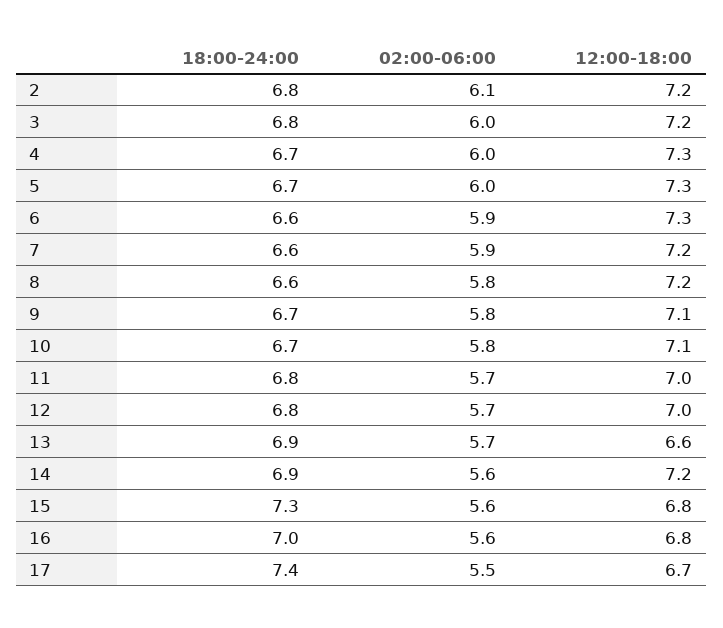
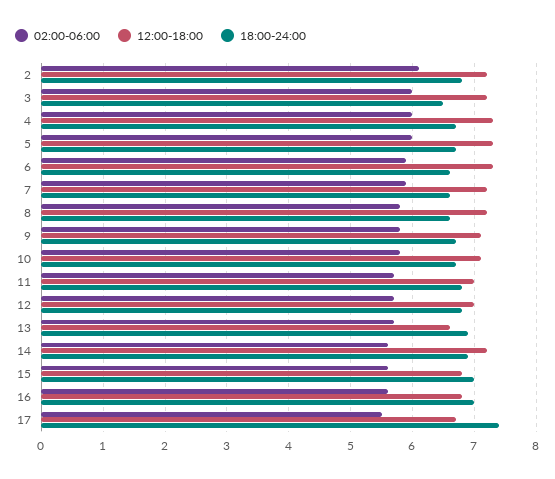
18:00-24:00, 3: 6.8 -> 6.5
18:00-24:00, 15: 7.3 -> 7

